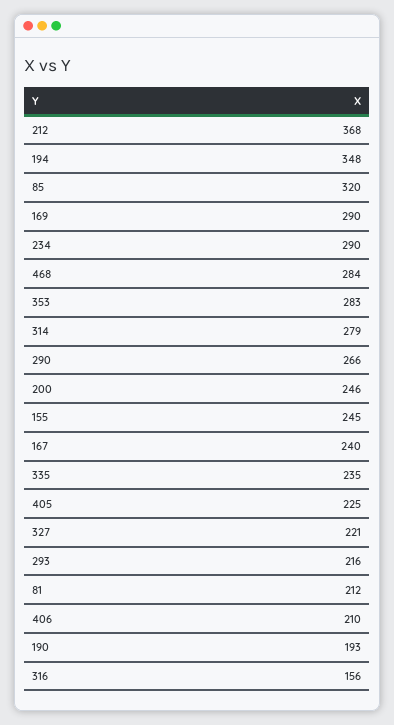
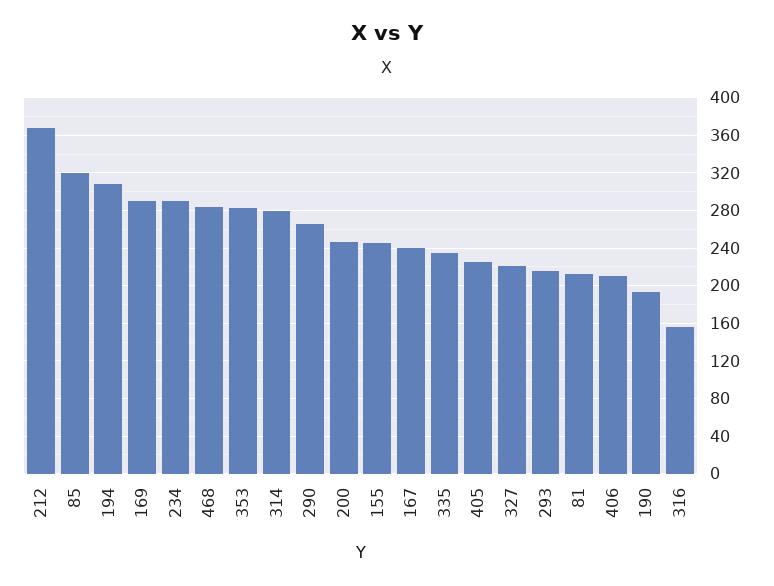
194: 348 -> 310

